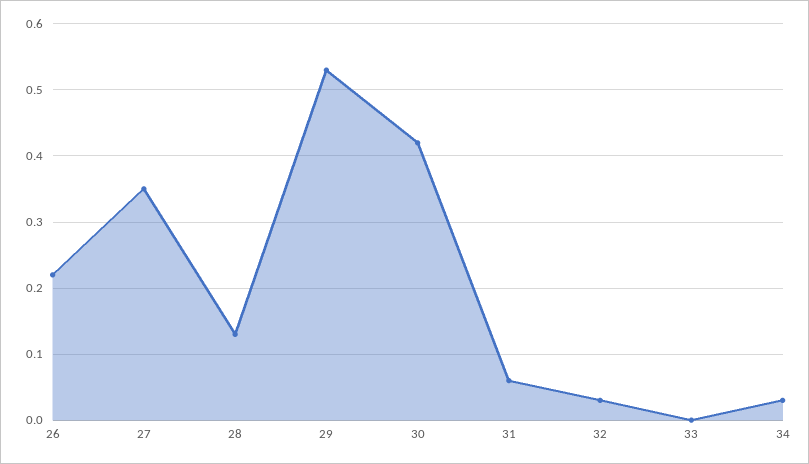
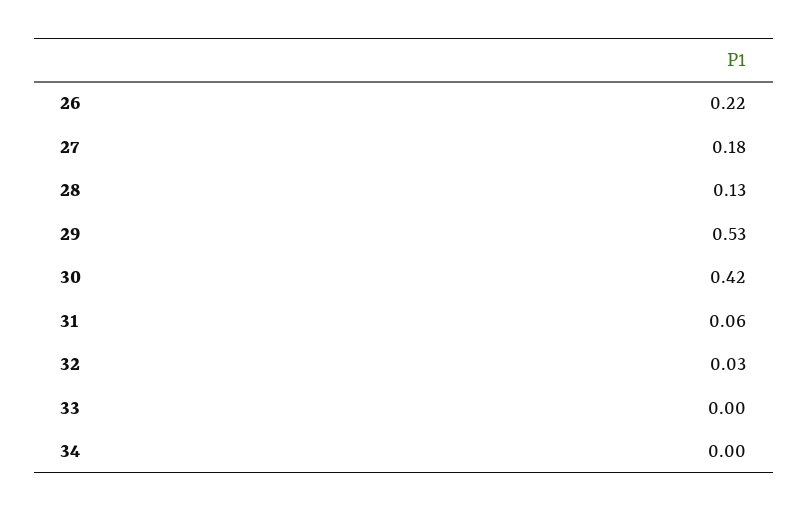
27: 0.35 -> 0.18
34: 0.03 -> 0

